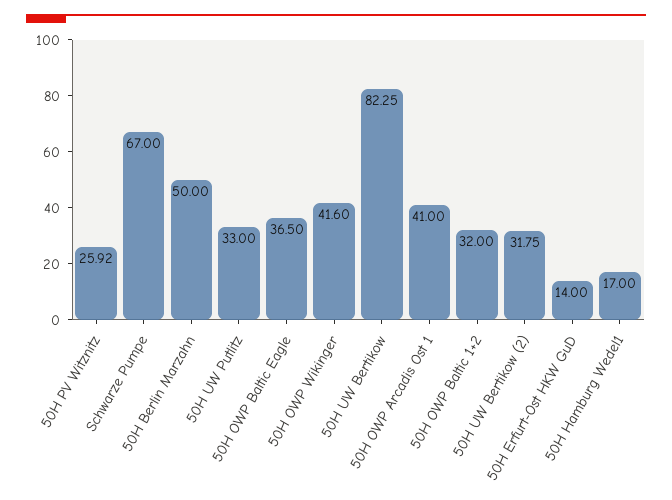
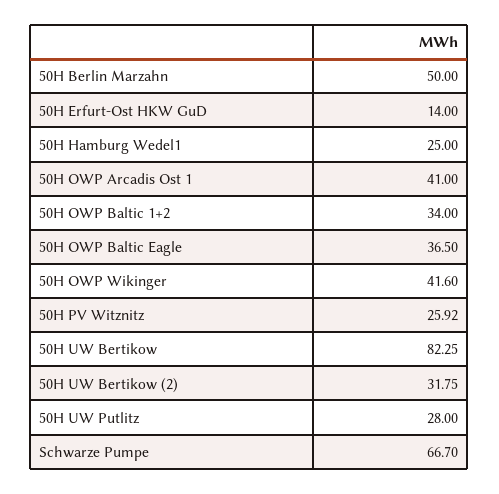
Schwarze Pumpe: 67 -> 66.7
50H UW Putlitz: 33 -> 28
50H OWP Baltic 1+2: 32 -> 34
50H Hamburg Wedel1: 17 -> 25

